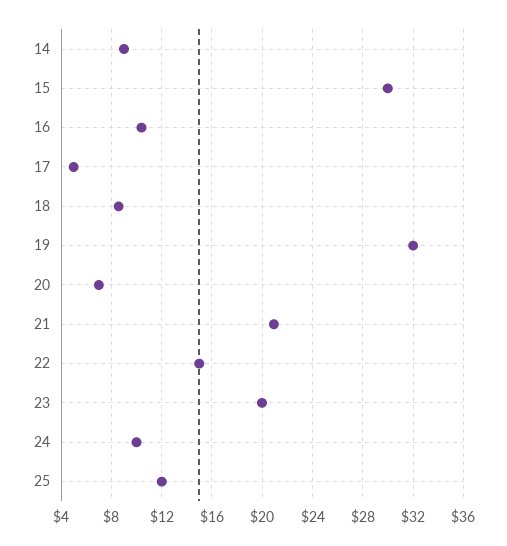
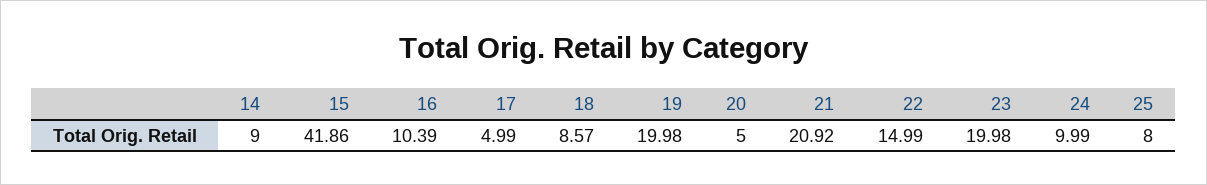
15: 30 -> 41.86
19: 32 -> 19.98
20: 7 -> 5
25: 12 -> 8

